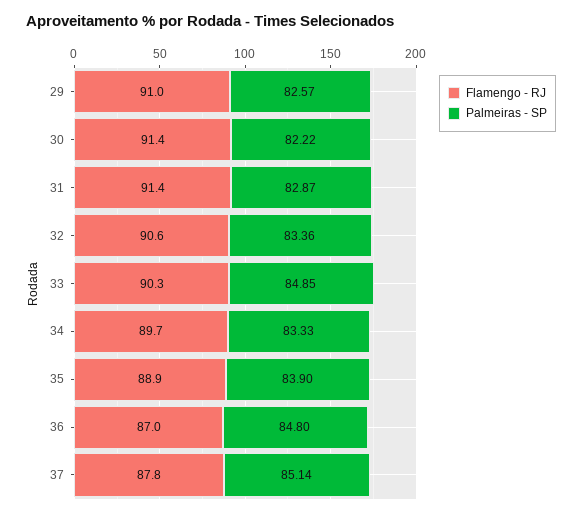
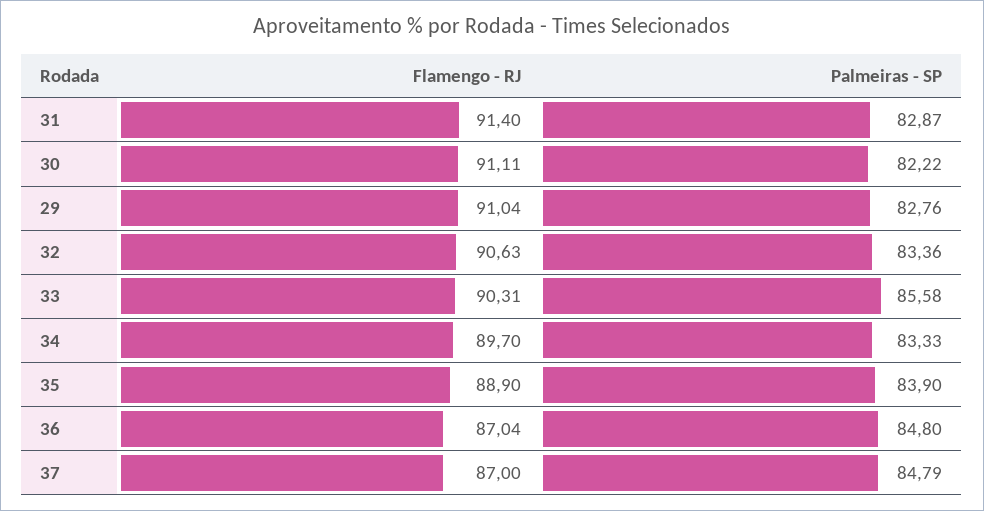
Palmeiras - SP, 29: 82.57 -> 82.76
Flamengo - RJ, 30: 91.4 -> 91.11
Palmeiras - SP, 33: 84.85 -> 85.58
Flamengo - RJ, 37: 87.8 -> 87
Palmeiras - SP, 37: 85.14 -> 84.79

